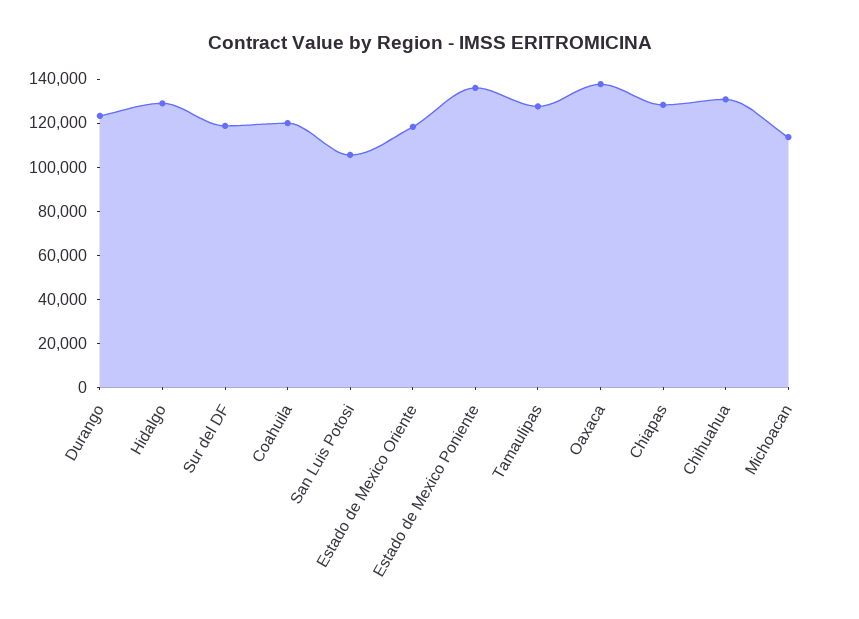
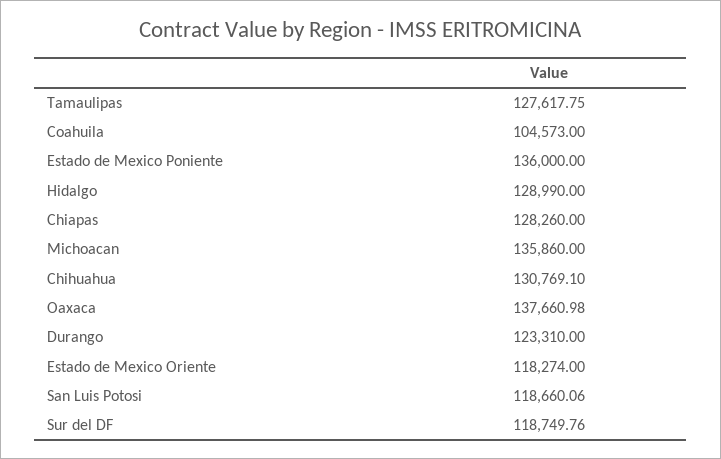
Coahuila: 120000 -> 104573
San Luis Potosi: 105000 -> 118660.06
Michoacan: 115000 -> 135860

